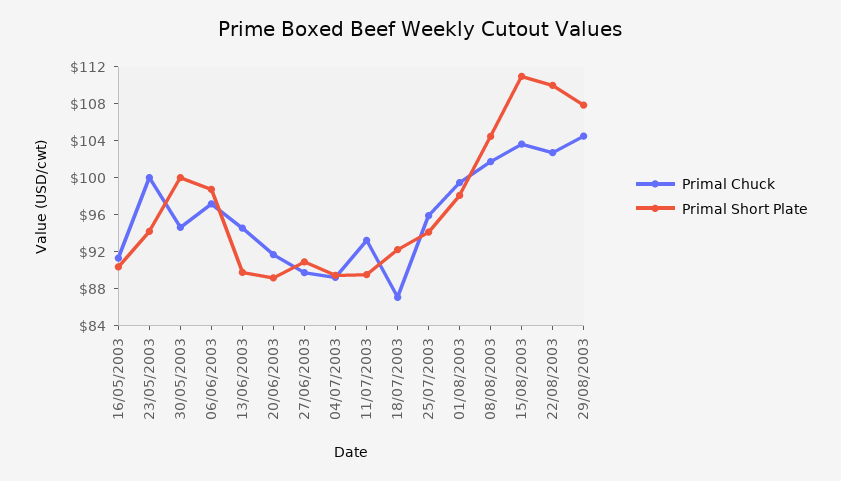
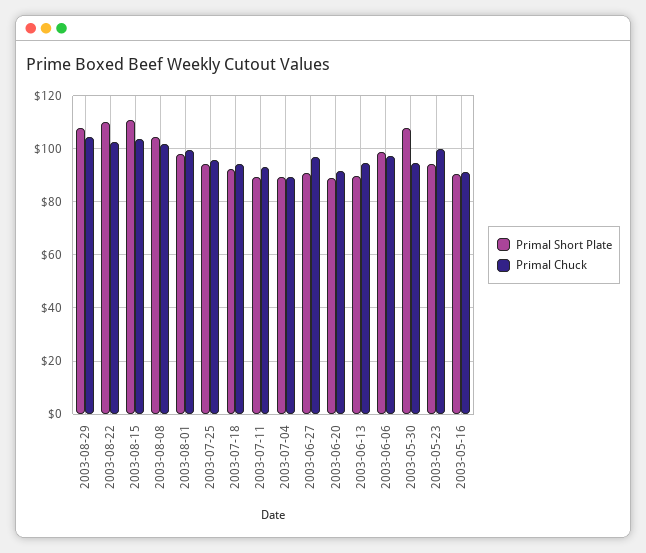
Primal Short Plate, 30/05/2003: 100 -> 107.5
Primal Chuck, 27/06/2003: 90 -> 97.5
Primal Chuck, 18/07/2003: 87 -> 95

